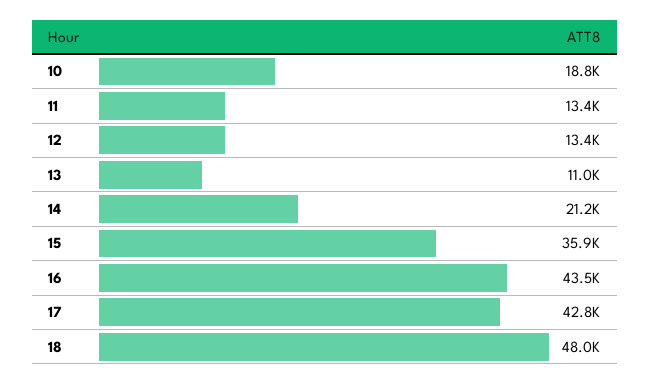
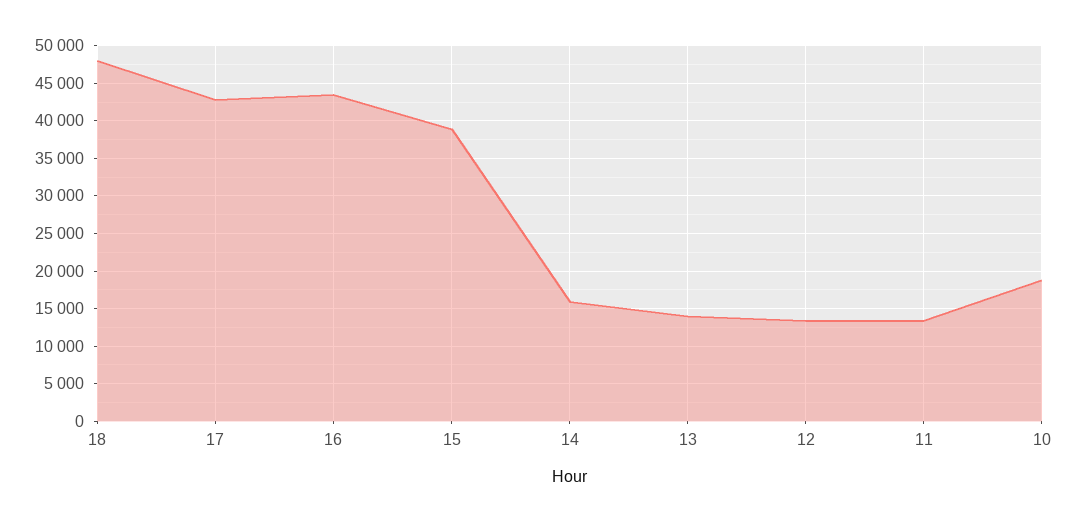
13: 11000 -> 14000
14: 21200 -> 16000
15: 35900 -> 39000

